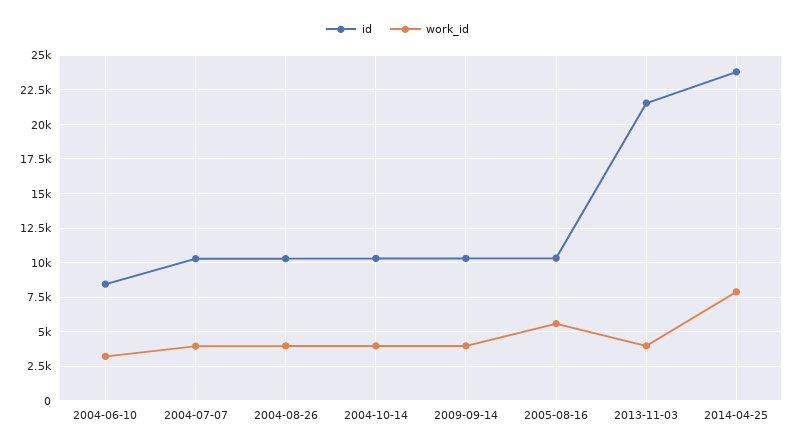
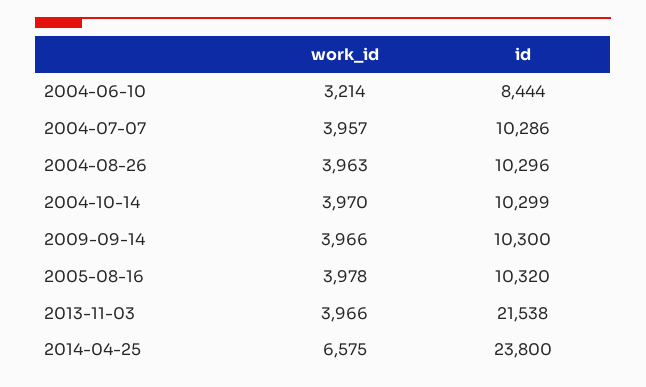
work_id, 2005-08-16: 5500 -> 3978
work_id, 2014-04-25: 8000 -> 6575

